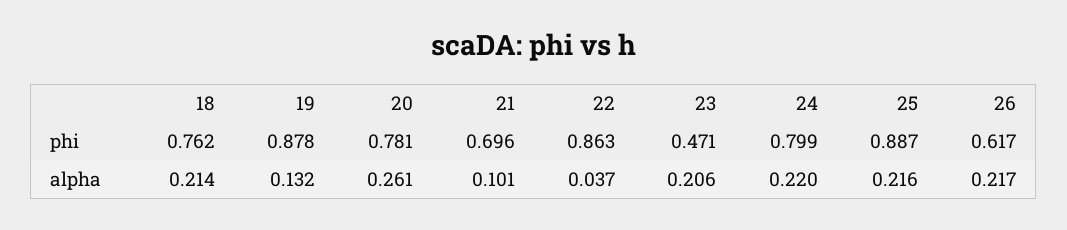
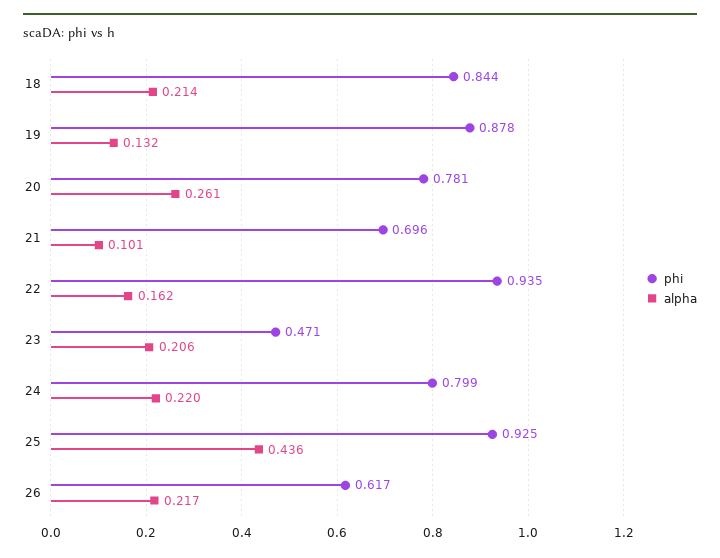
phi, 18: 0.762 -> 0.844
phi, 22: 0.863 -> 0.935
phi, 25: 0.887 -> 0.925
alpha, 22: 0.037 -> 0.162
alpha, 25: 0.216 -> 0.436

